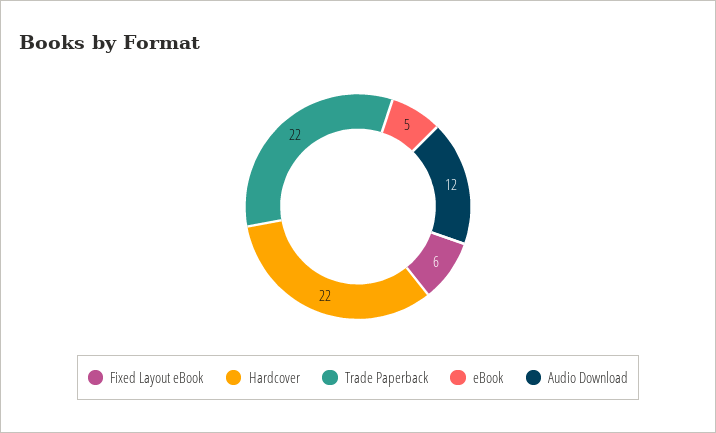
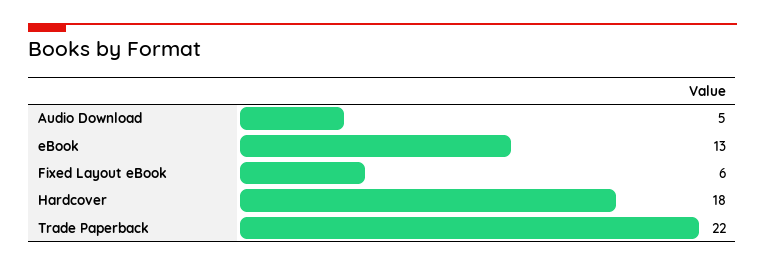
Hardcover: 22 -> 18
eBook: 5 -> 13
Audio Download: 12 -> 5

